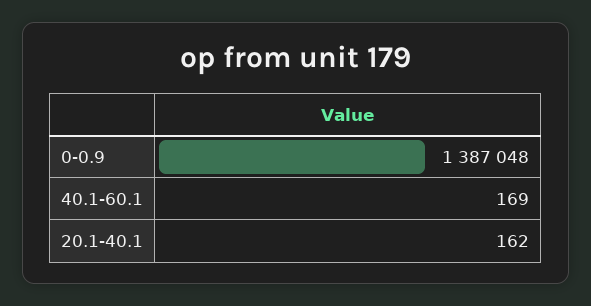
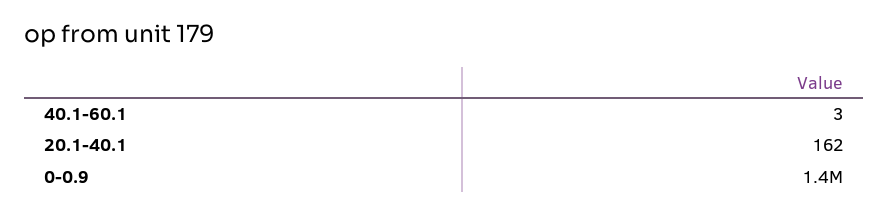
40.1-60.1: 169 -> 3

